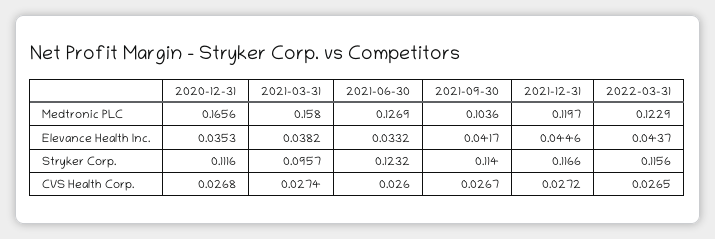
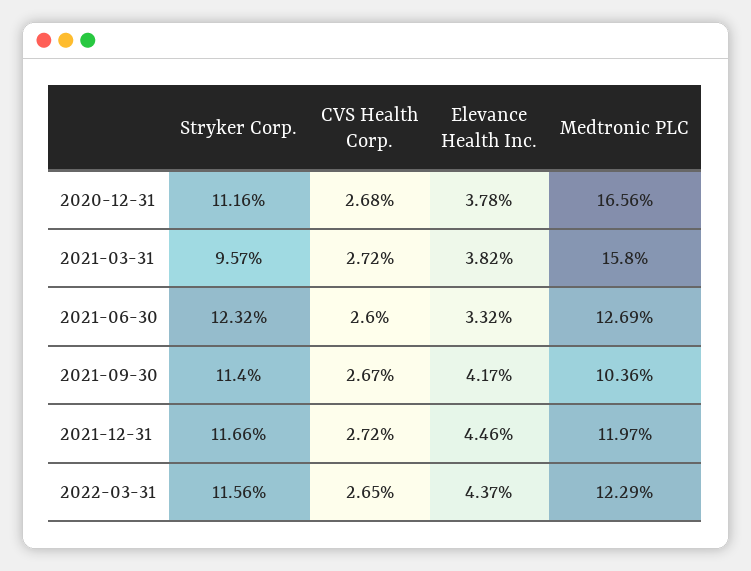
2020-12-31, Elevance Health Inc.: 0.0353 -> 0.0378
2021-03-31, CVS Health Corp.: 0.0274 -> 0.0272

